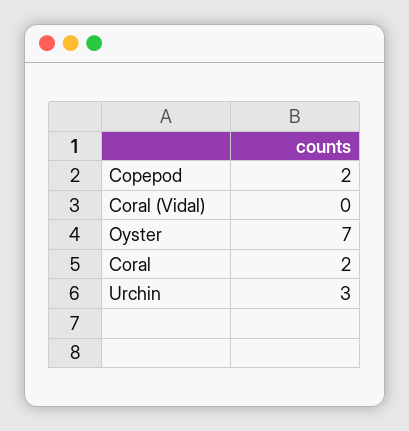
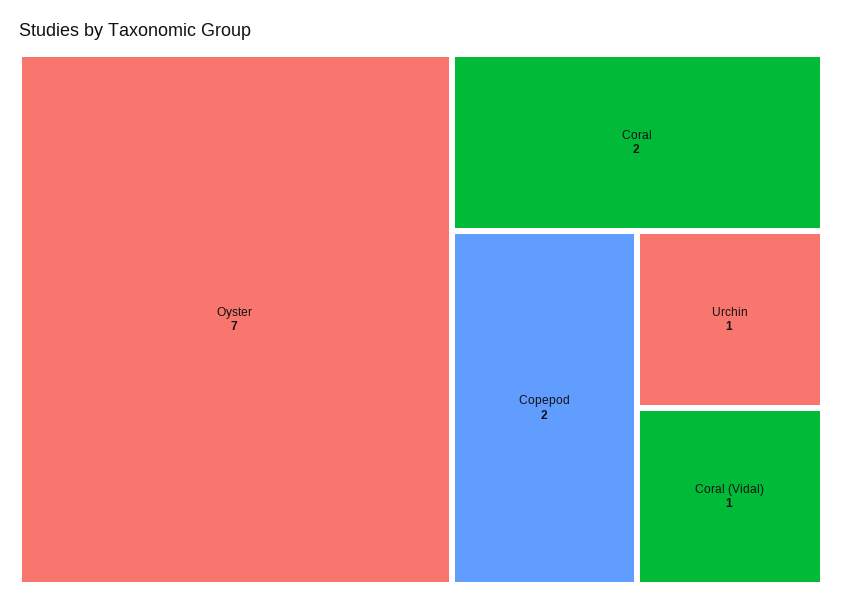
Coral (Vidal): 0 -> 1
Urchin: 3 -> 1

